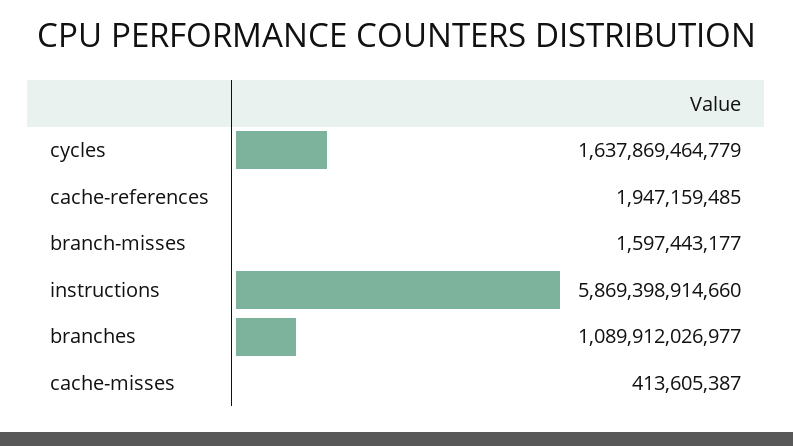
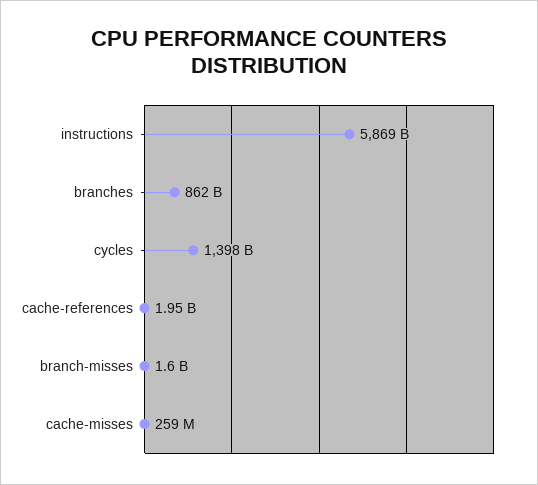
cycles: 1637869464779 -> 1398000000000
branches: 1089912026977 -> 862000000000
cache-misses: 413605387 -> 259000000

